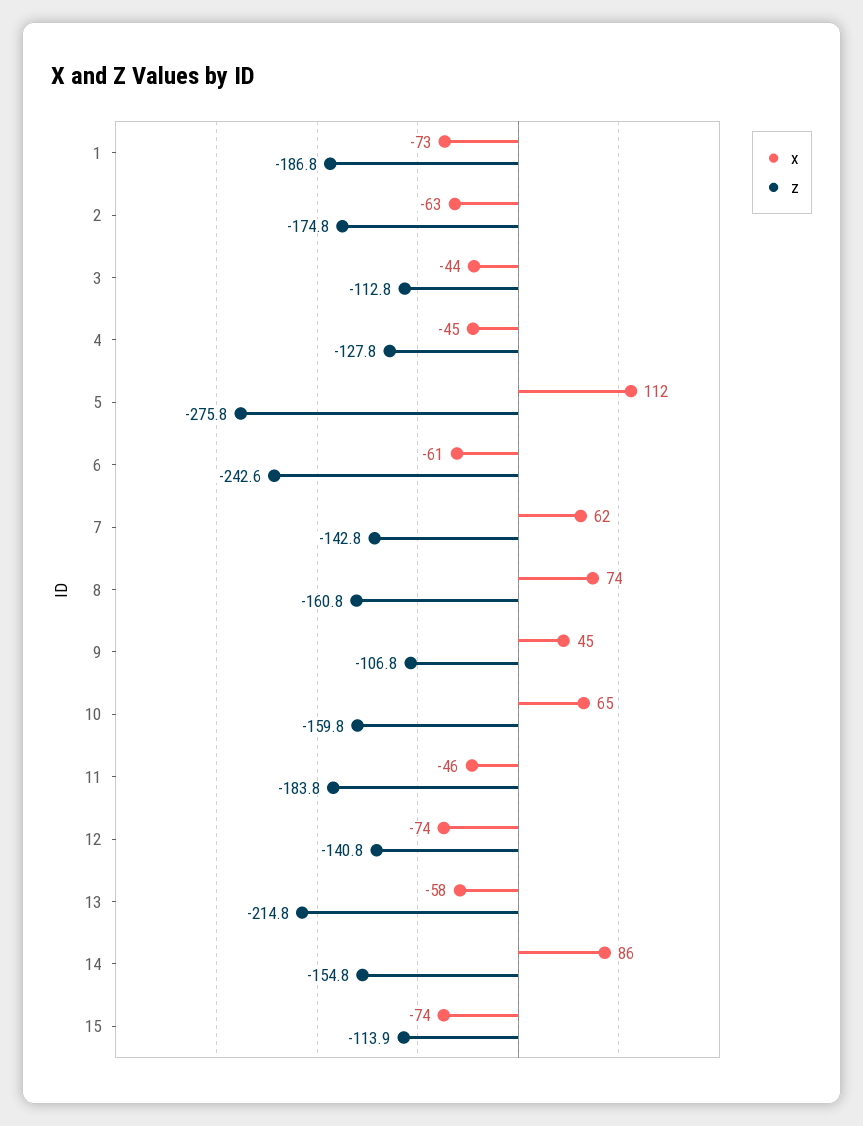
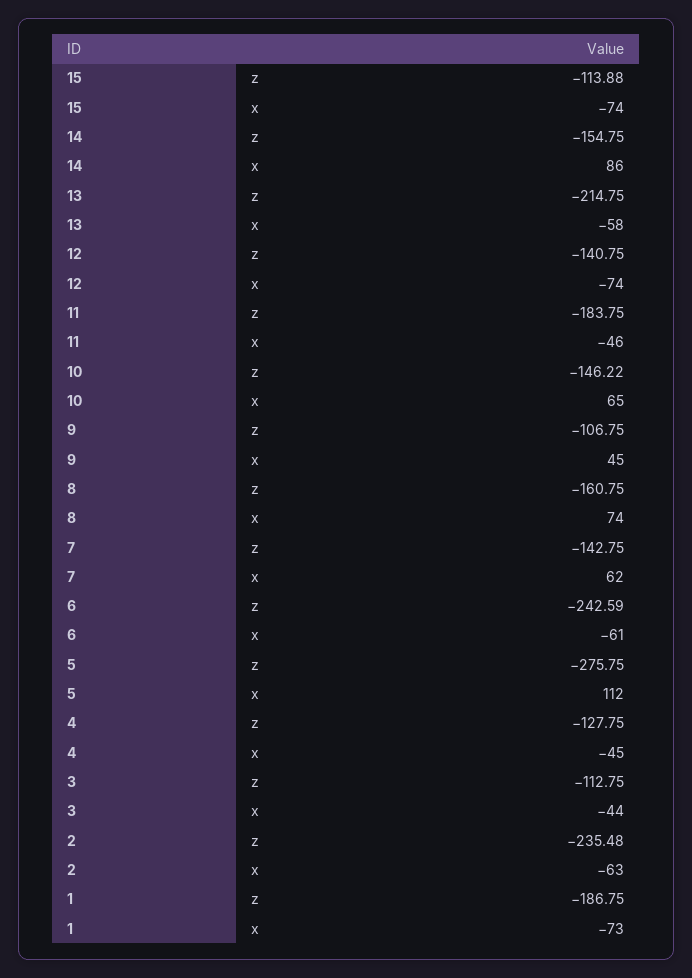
z, 2: -174.8 -> -235.48
z, 10: -159.8 -> -146.22

